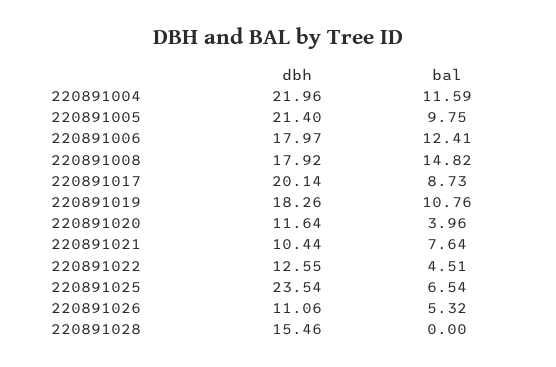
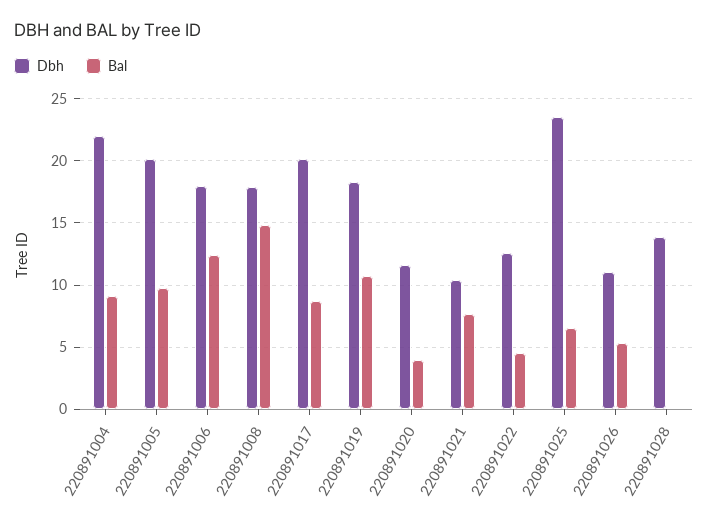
bal, 220891004: 11.59 -> 9
dbh, 220891005: 21.4 -> 20
dbh, 220891028: 15.46 -> 14

